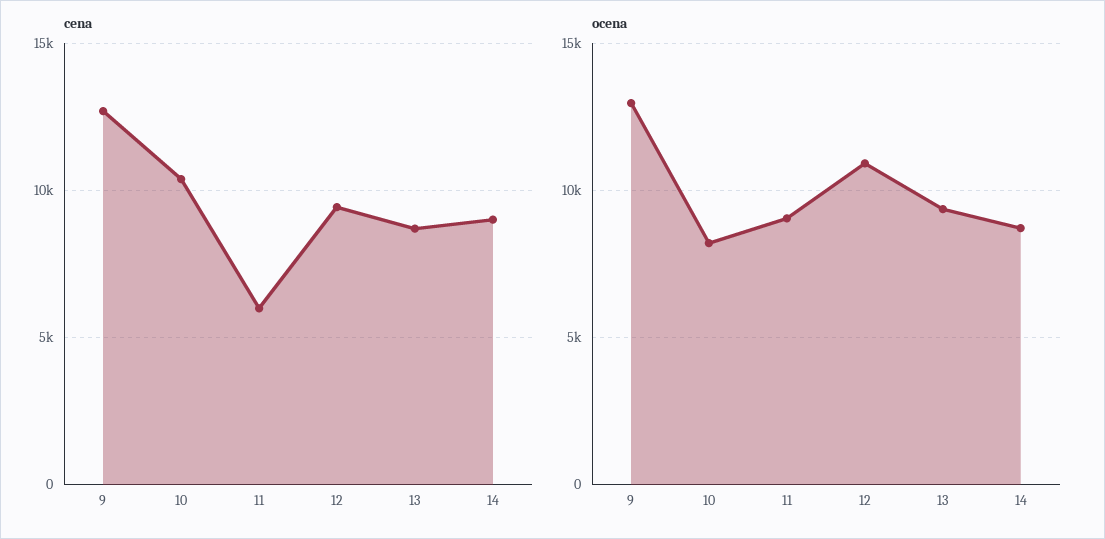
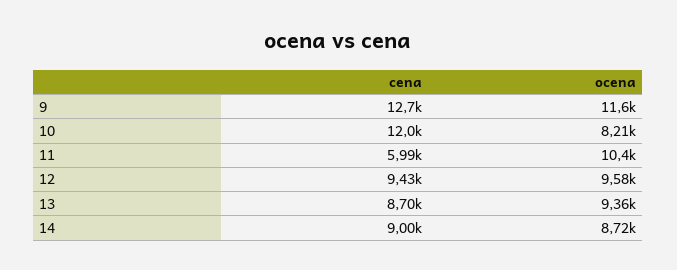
cena, 10: 10500 -> 12000
ocena, 9: 13000 -> 11600
ocena, 11: 9000 -> 10400
ocena, 12: 11000 -> 9580

